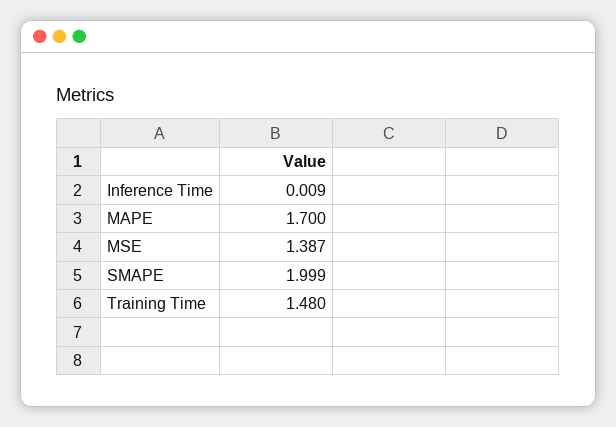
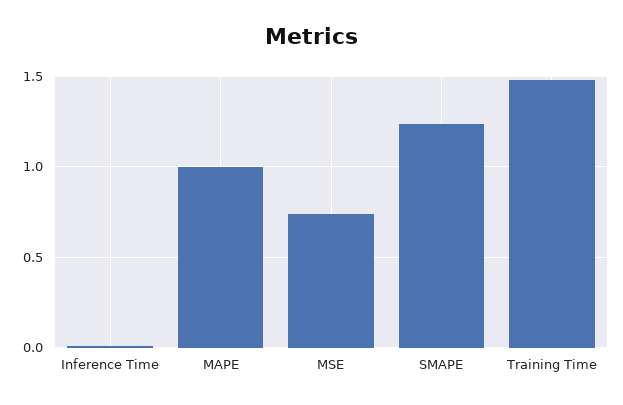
MAPE: 1.7 -> 1
MSE: 1.387 -> 0.75
SMAPE: 1.999 -> 1.25

